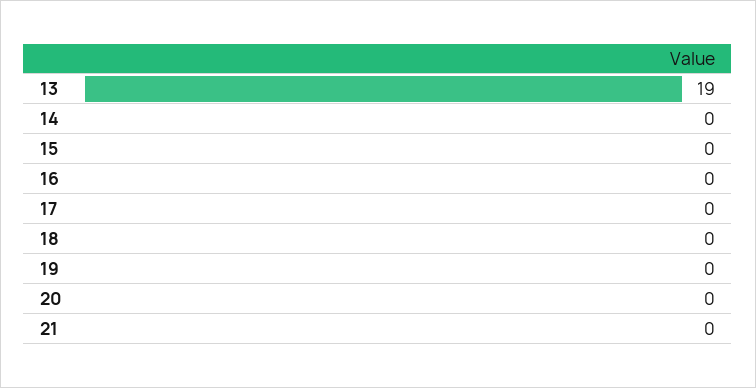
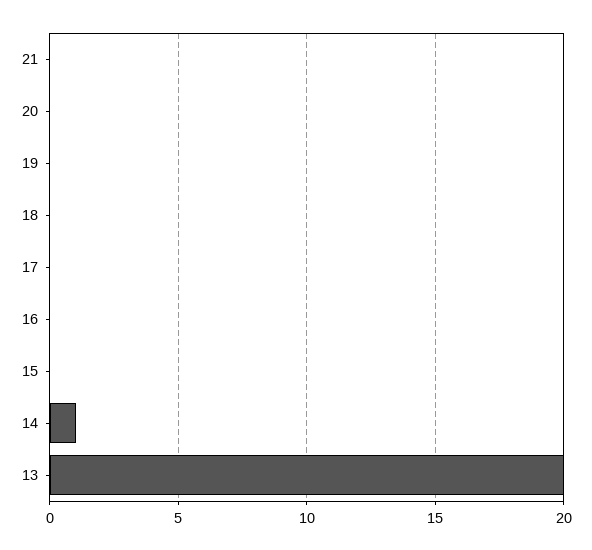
13: 19 -> 20
14: 0 -> 1

